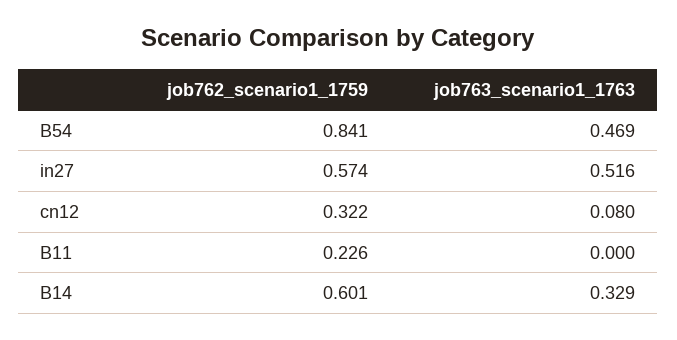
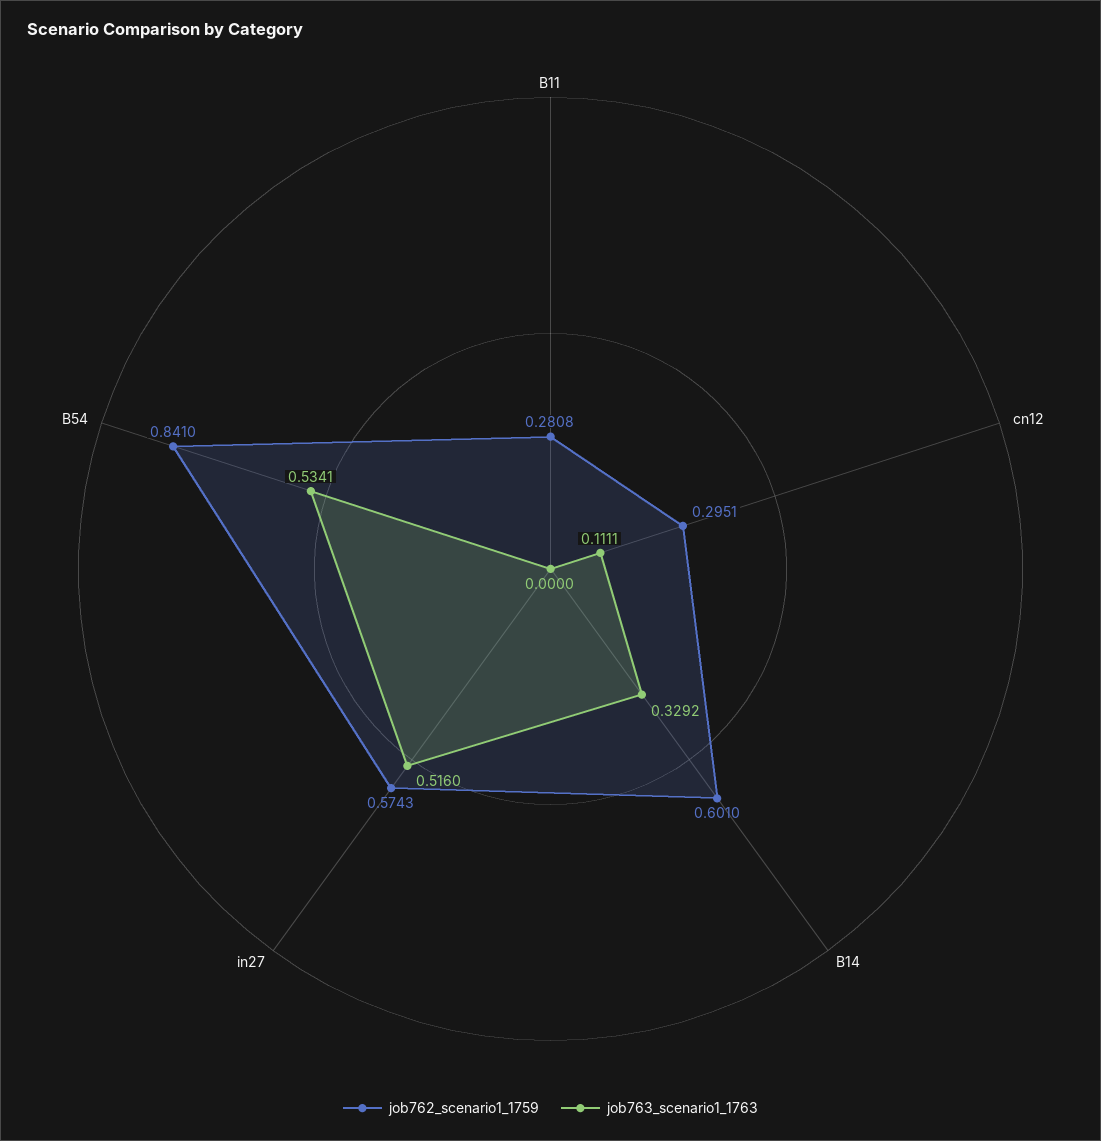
job763_scenario1_1763, B54: 0.469 -> 0.5341
job762_scenario1_1759, cn12: 0.322 -> 0.2951
job763_scenario1_1763, cn12: 0.08 -> 0.1111
job762_scenario1_1759, B11: 0.226 -> 0.2808

